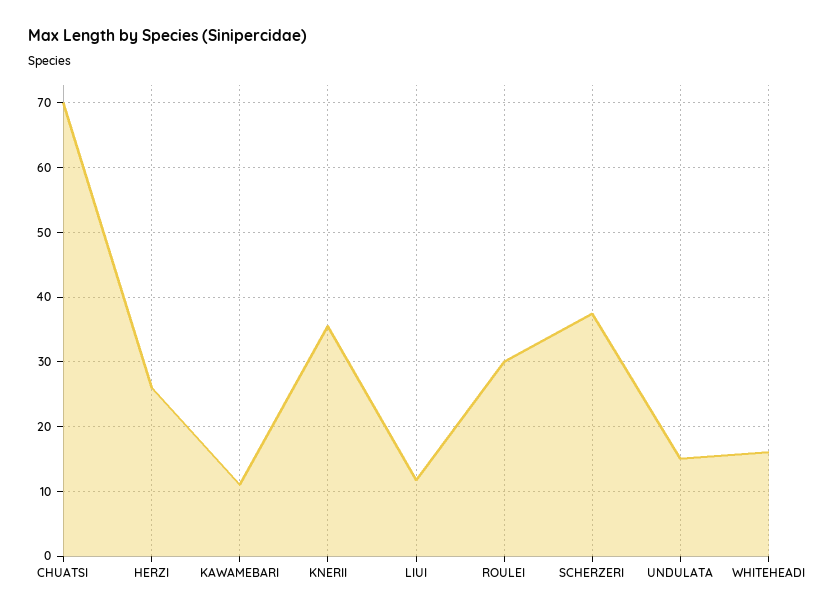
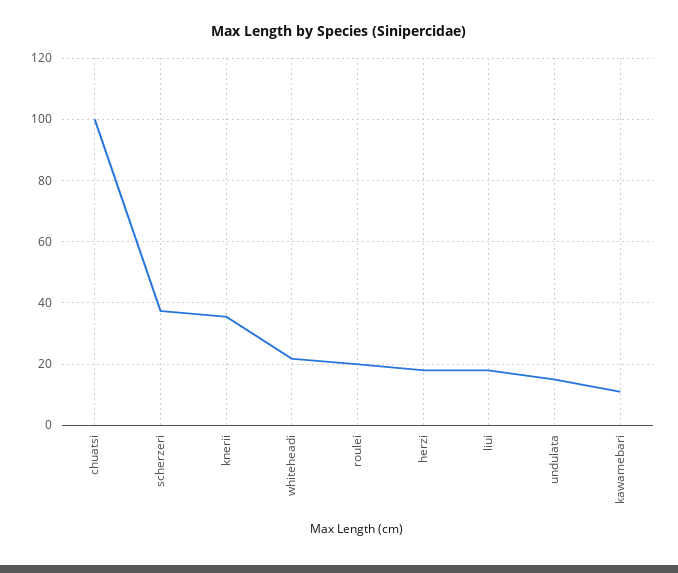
CHUATSI: 70 -> 100
HERZI: 26 -> 18
LIUI: 12 -> 18
ROULEI: 30 -> 20
WHITEHEADI: 16 -> 22

